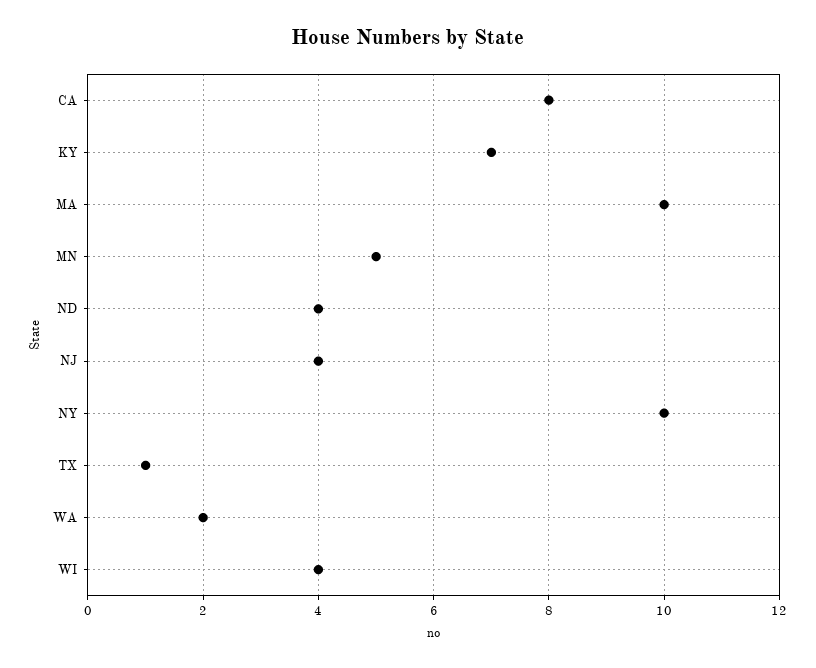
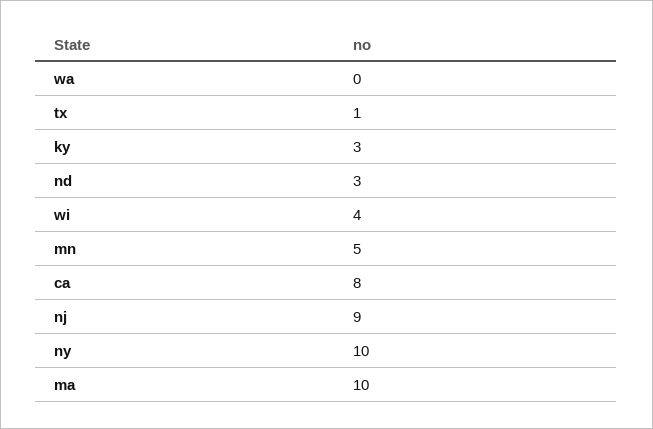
KY: 7 -> 3
ND: 4 -> 3
NJ: 4 -> 9
WA: 2 -> 0

